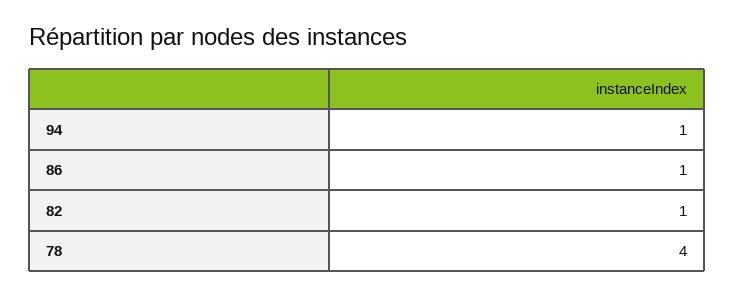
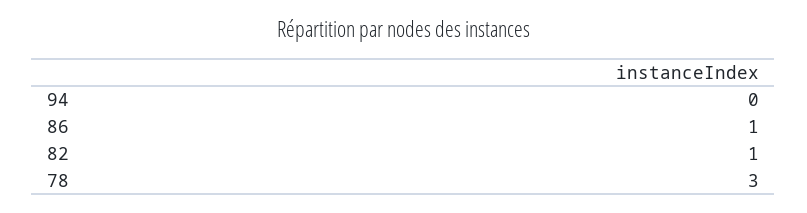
94: 1 -> 0
78: 4 -> 3

